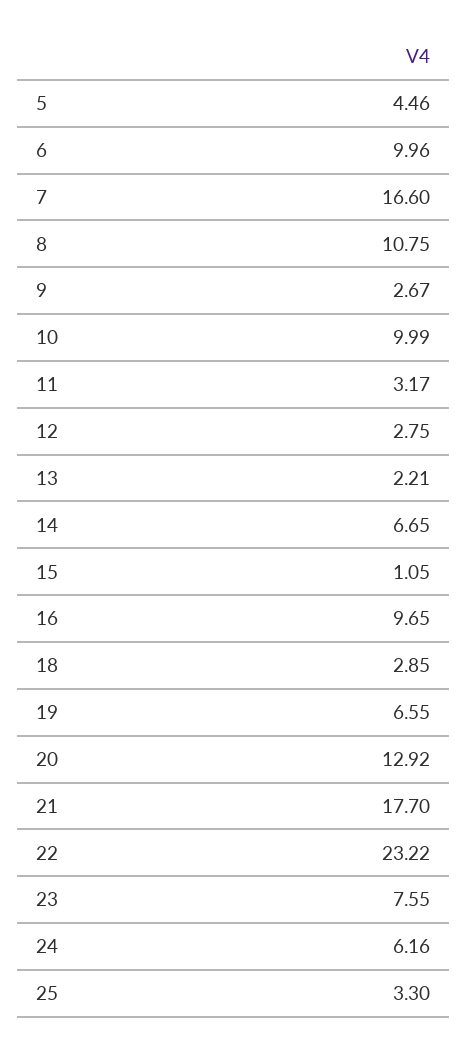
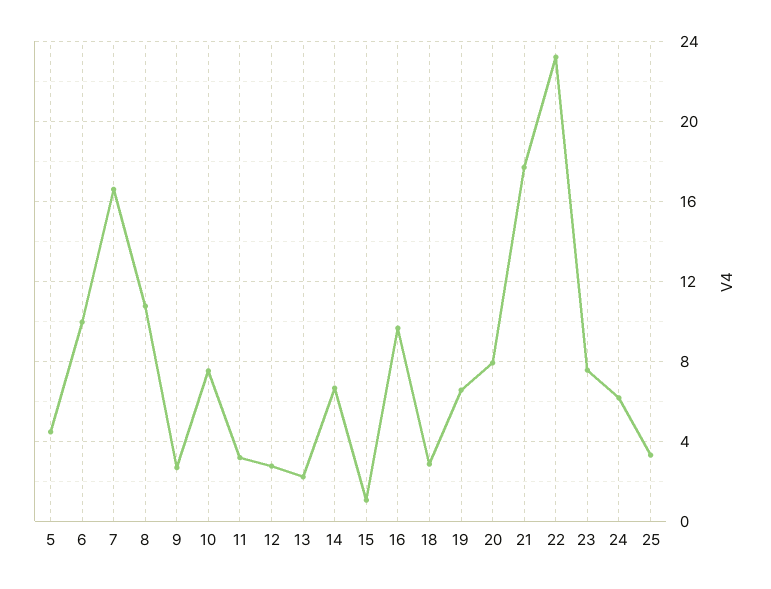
10: 9.99 -> 7.5
20: 12.92 -> 8

